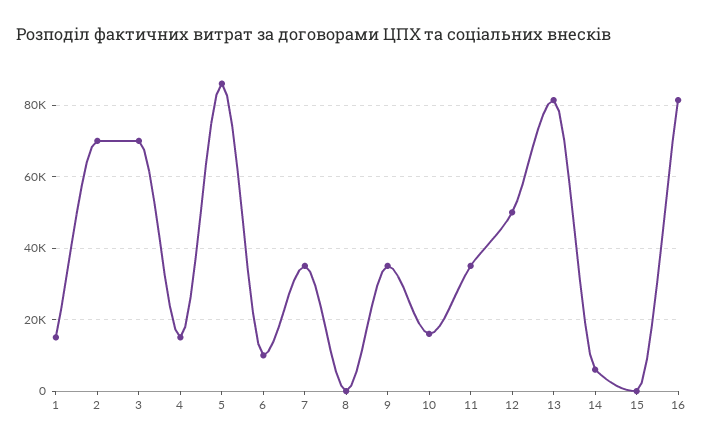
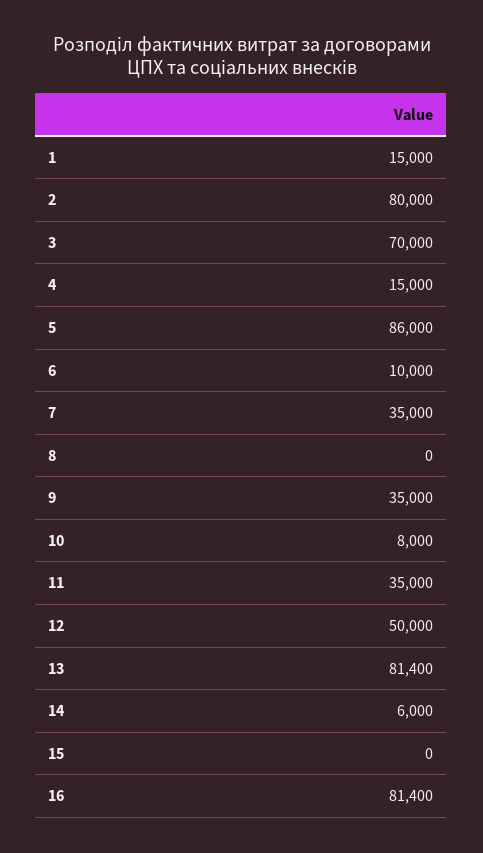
2: 70000 -> 80000
10: 16000 -> 8000

